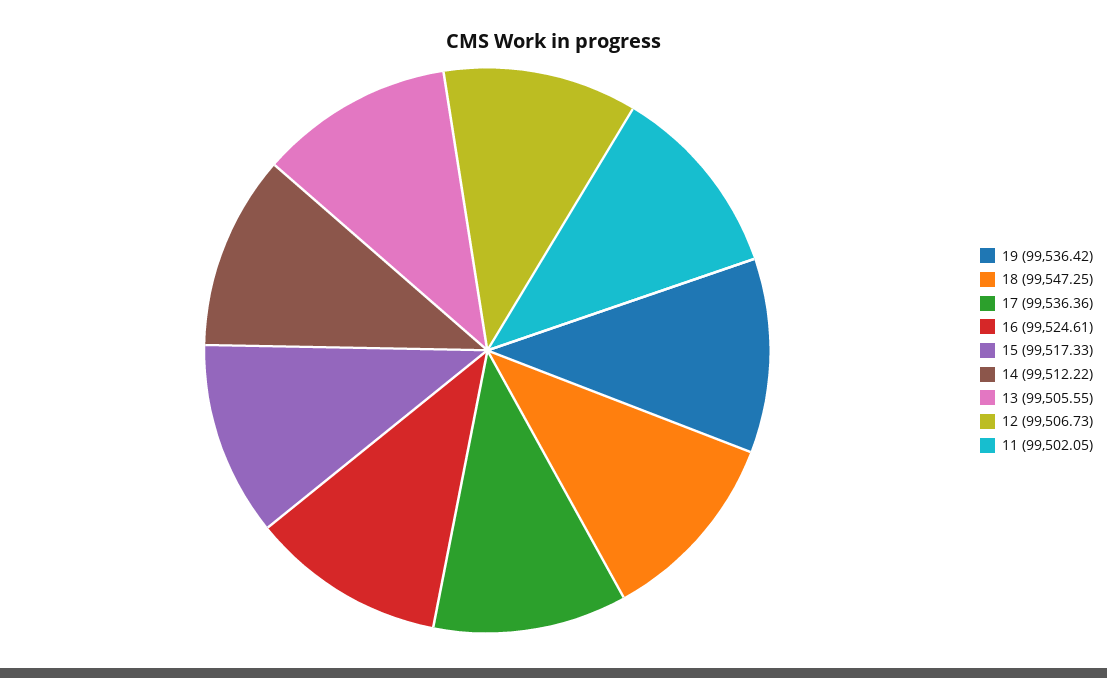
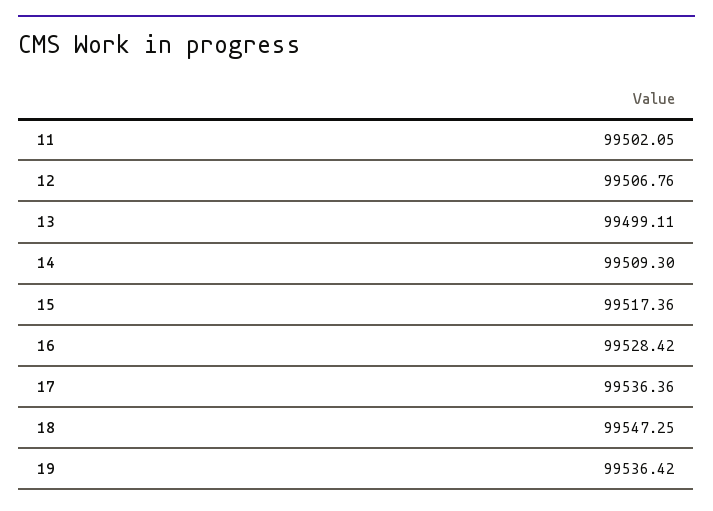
16: 99524.61 -> 99528.42
15: 99517.33 -> 99517.36
14: 99512.22 -> 99509.3
13: 99505.55 -> 99499.11
12: 99506.73 -> 99506.76

